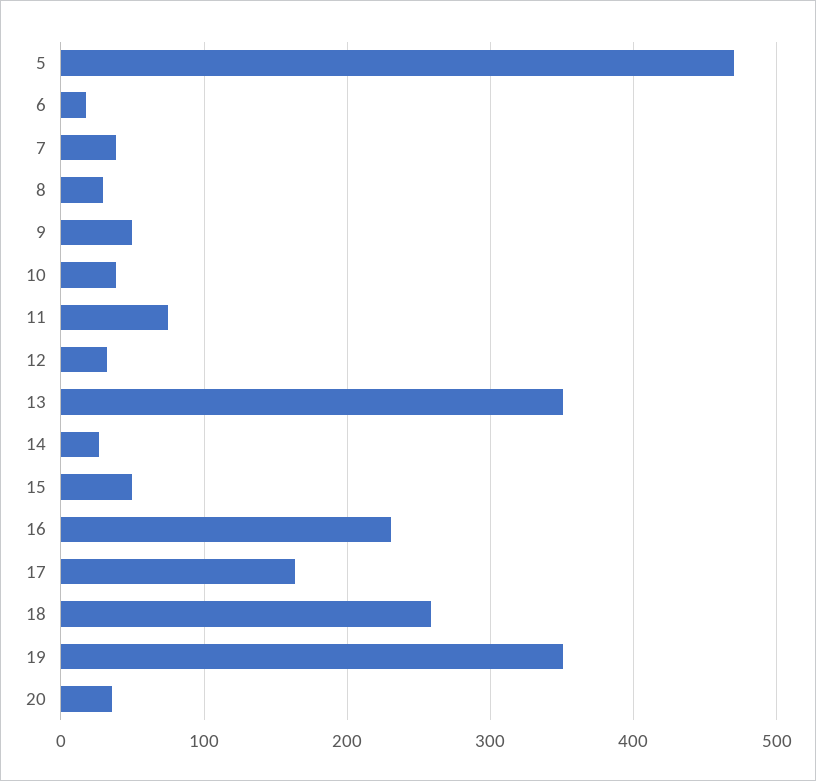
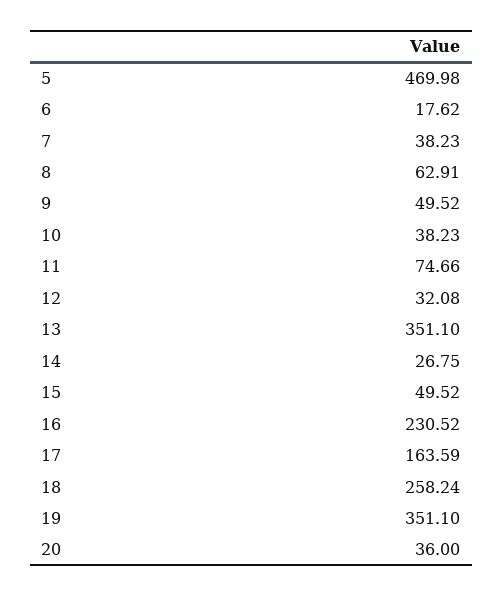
8: 30 -> 62.91

